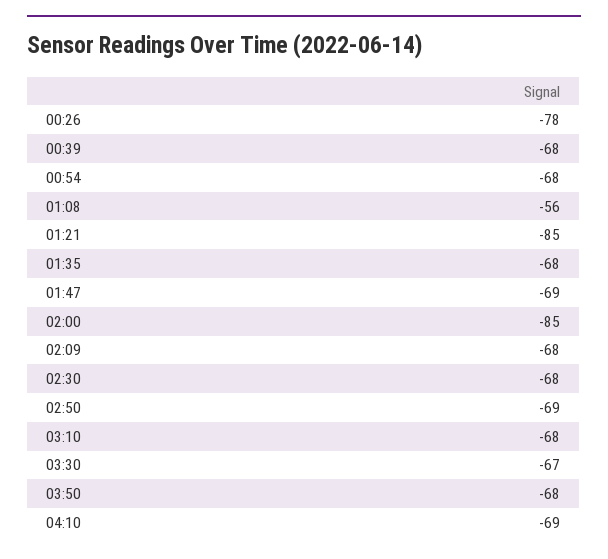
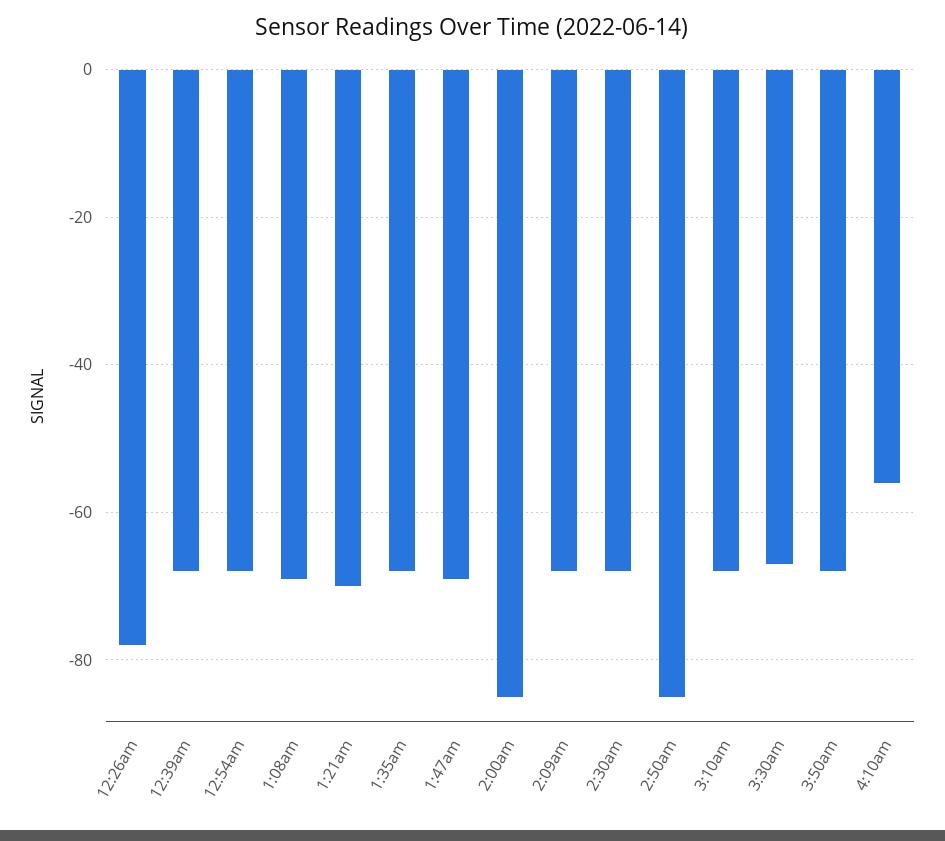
01:08: -56 -> -70
01:21: -85 -> -70
02:50: -69 -> -85
04:10: -69 -> -55

